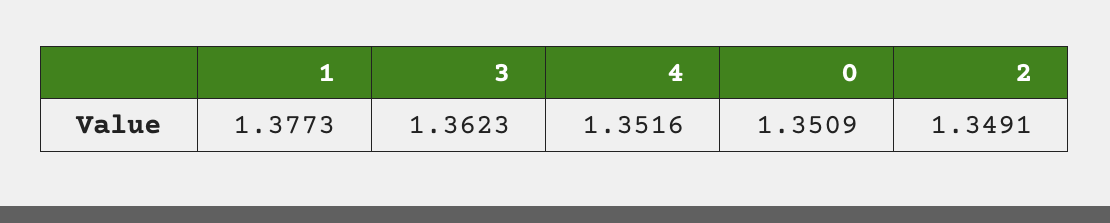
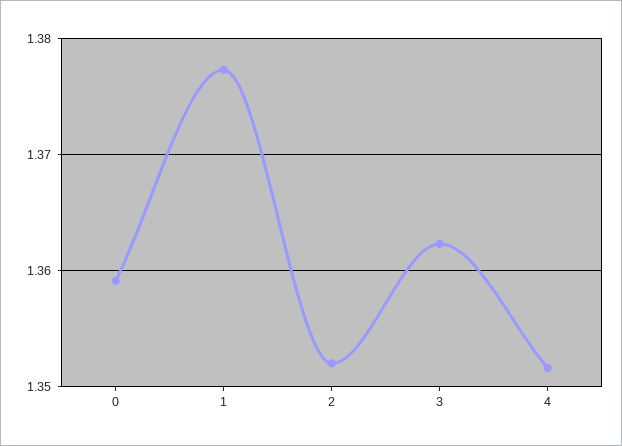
0: 1.3509 -> 1.359
2: 1.3491 -> 1.352

